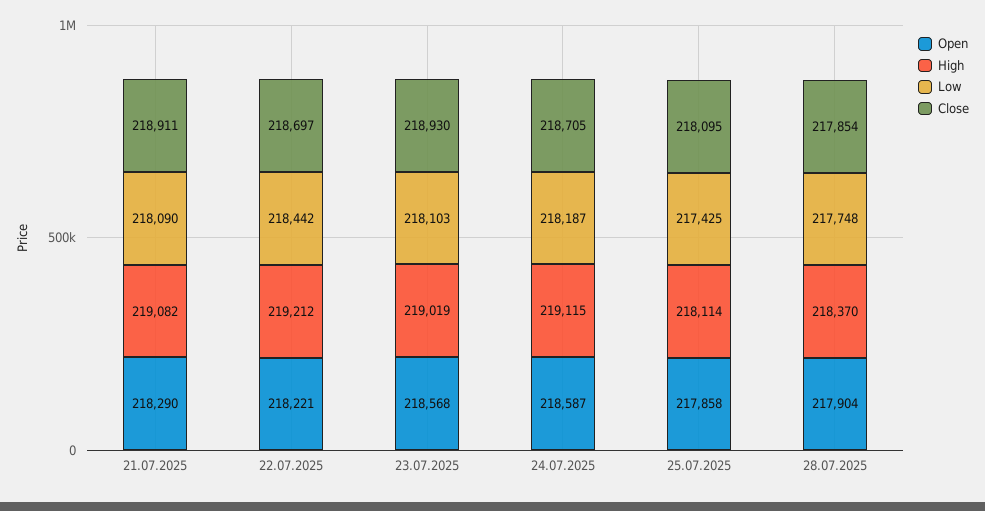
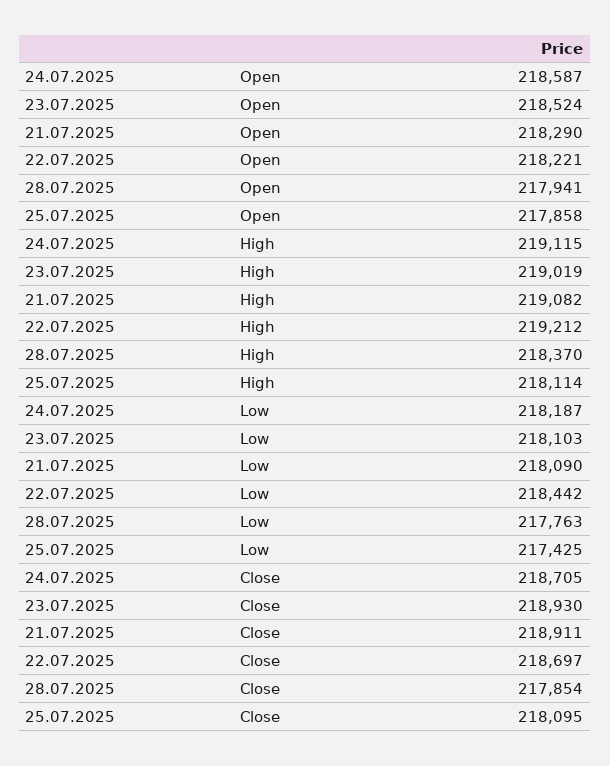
Open, 23.07.2025: 218568 -> 218524
Open, 28.07.2025: 217904 -> 217941
Low, 28.07.2025: 217748 -> 217763

